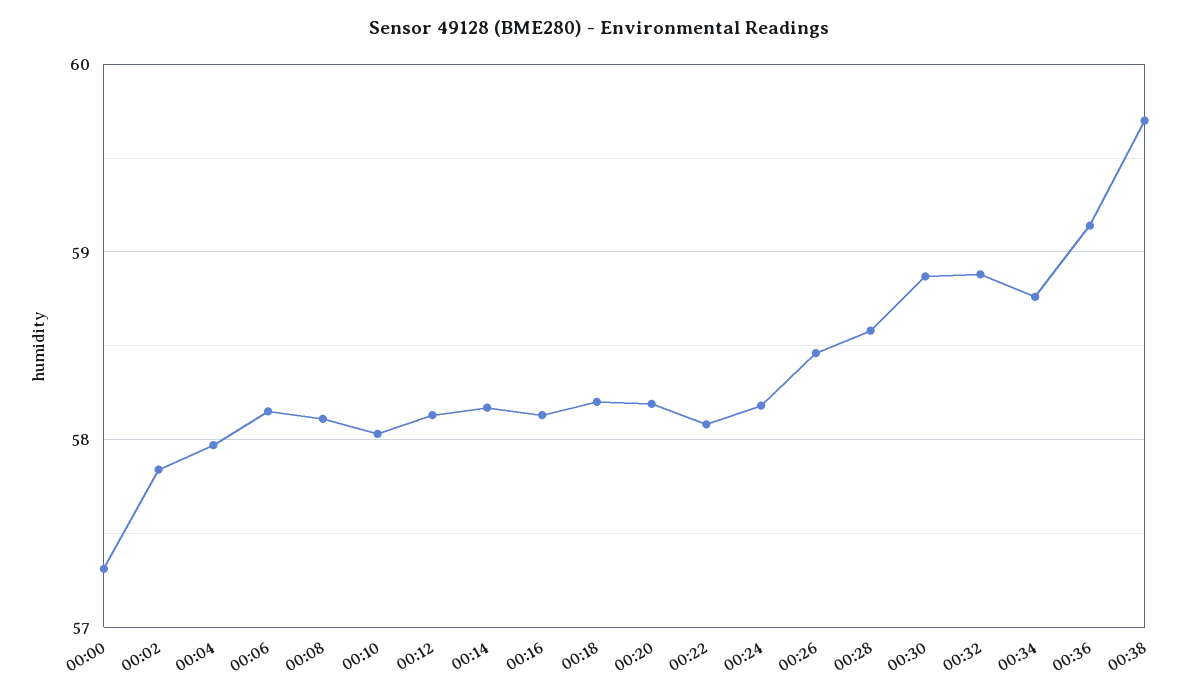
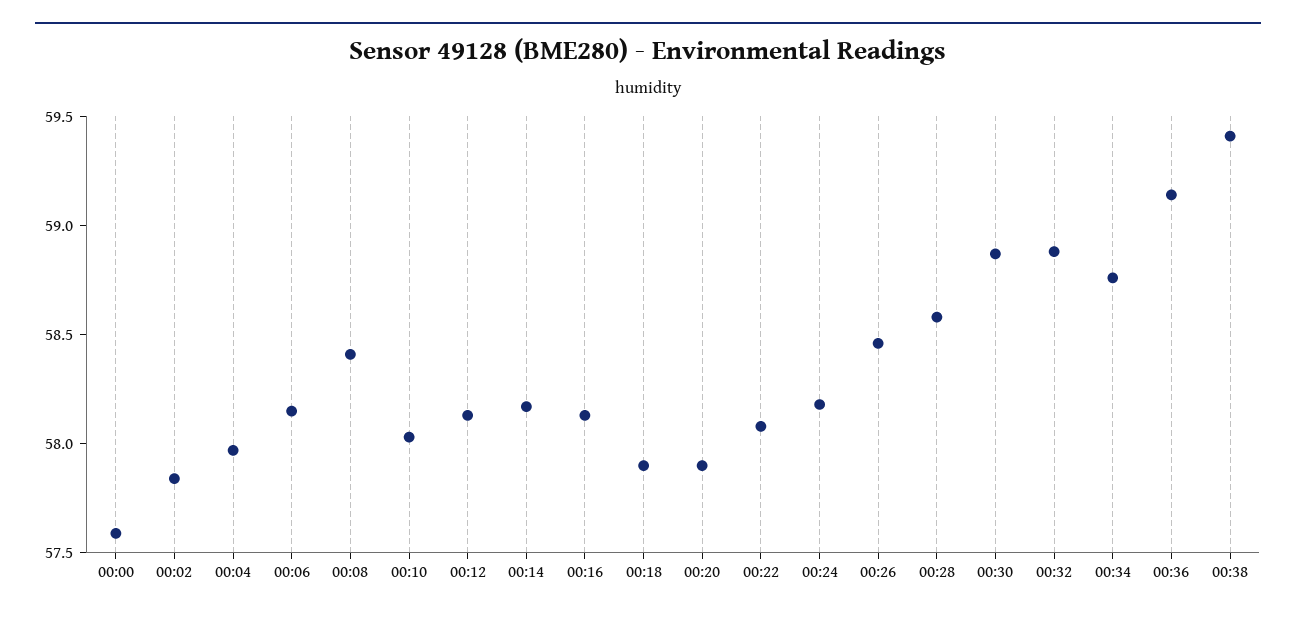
00:00: 57.3 -> 57.6
00:08: 58.1 -> 58.4
00:18: 58.2 -> 57.9
00:20: 58.2 -> 57.9
00:38: 59.7 -> 59.4

